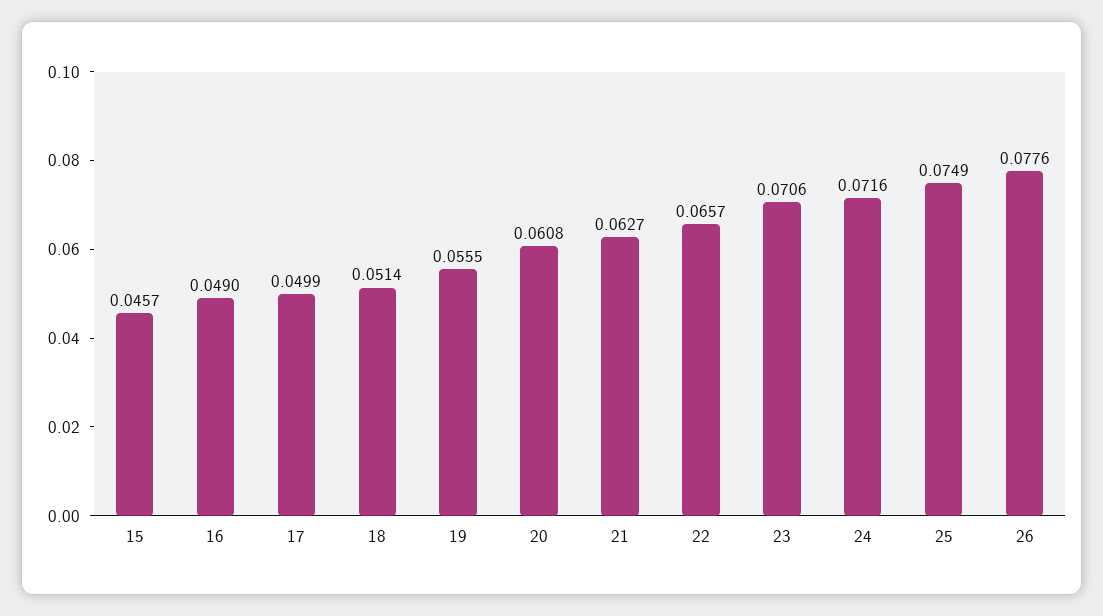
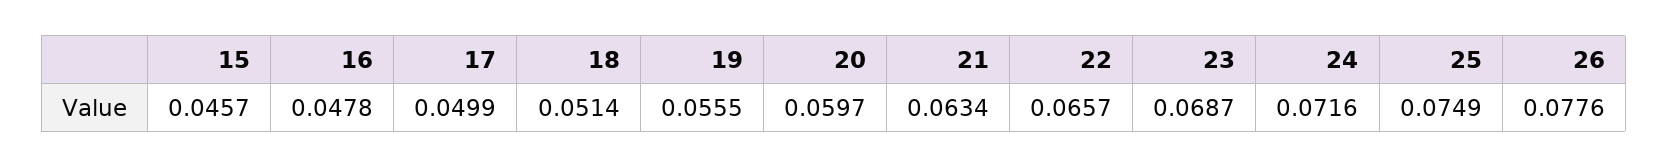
16: 0.049 -> 0.0478
20: 0.0608 -> 0.0597
21: 0.0627 -> 0.0634
23: 0.0706 -> 0.0687

